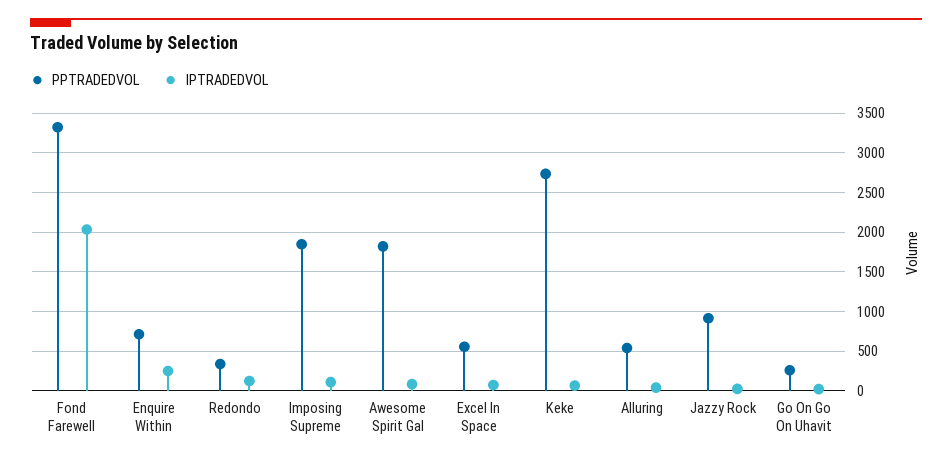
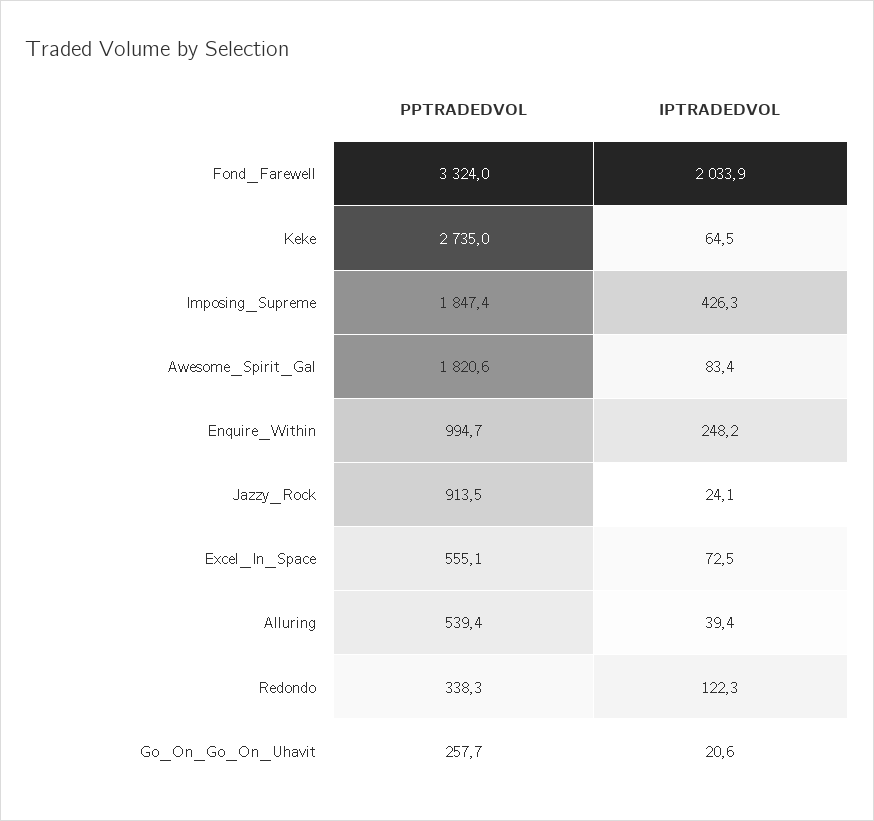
PPTRADEDVOL, Enquire Within: 700 -> 994.7
IPTRADEDVOL, Imposing Supreme: 100 -> 426.3

